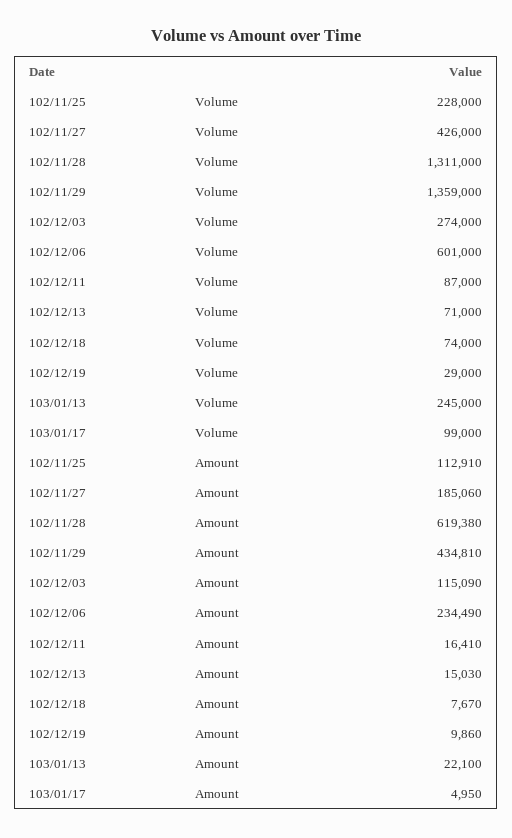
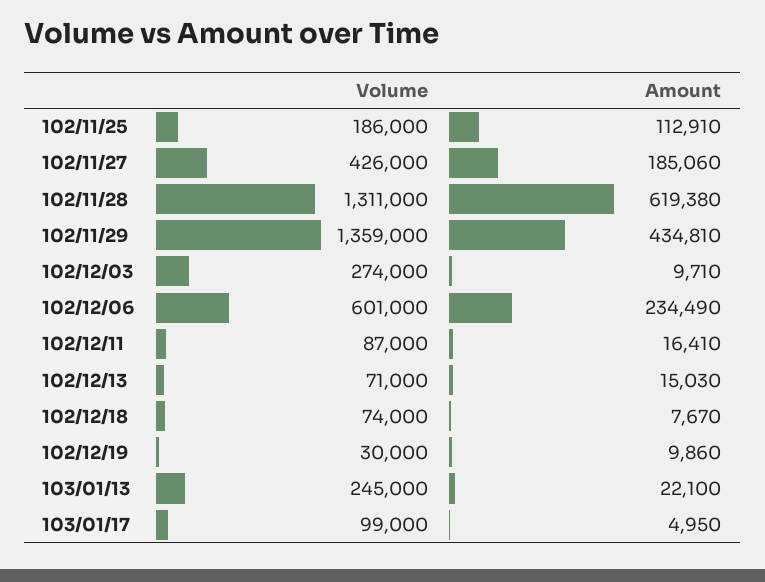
102/11/25, Volume: 228000 -> 186000
102/12/19, Volume: 29000 -> 30000
102/12/03, Amount: 115090 -> 9710

